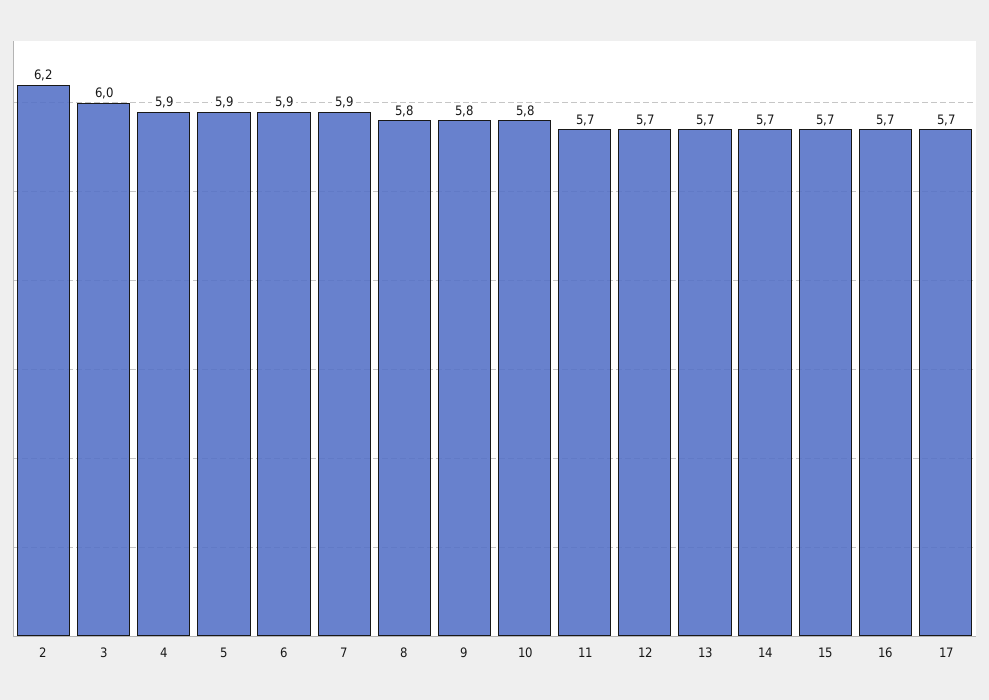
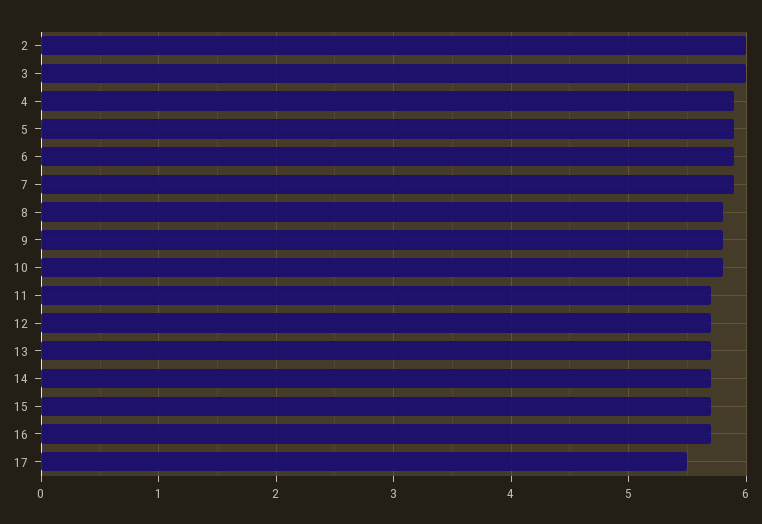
2: 6.2 -> 6
17: 5.7 -> 5.5

